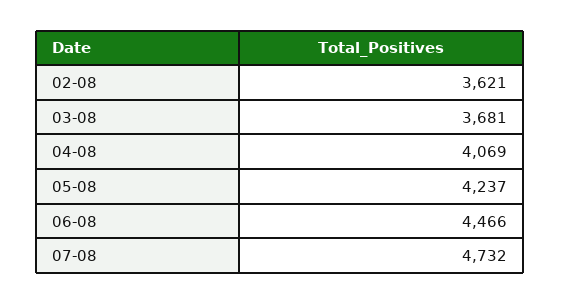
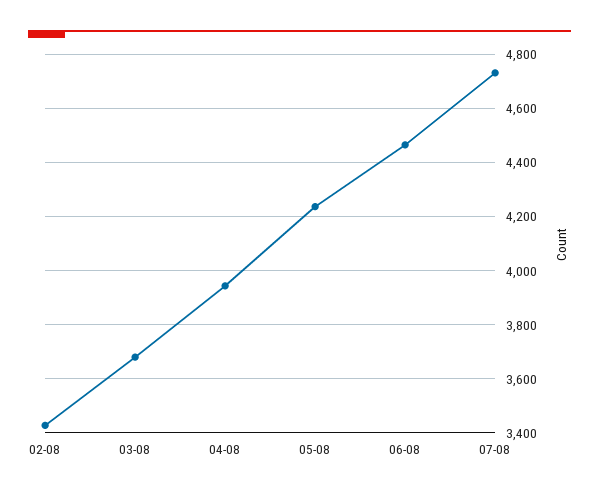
02-08: 3621 -> 3425
04-08: 4069 -> 3950

